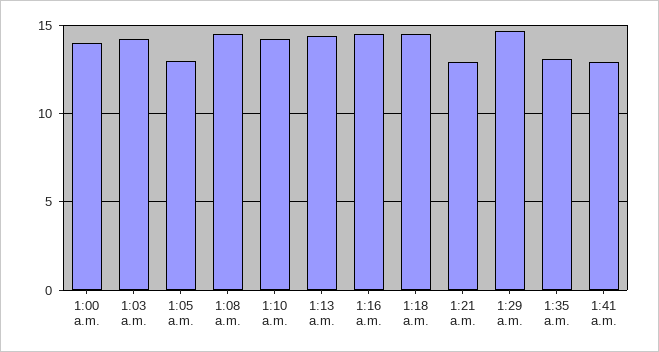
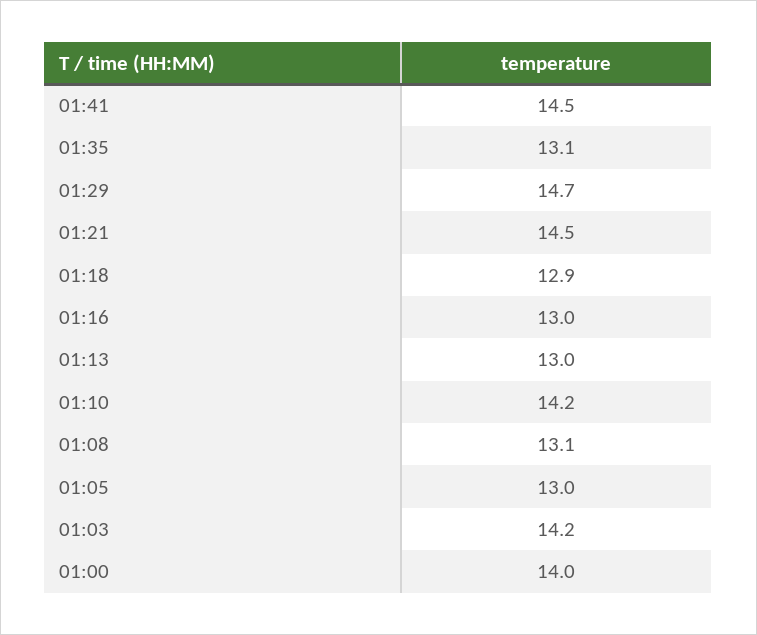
1:08 a.m.: 14.5 -> 13.1
1:13 a.m.: 14.5 -> 13
1:16 a.m.: 14.5 -> 13
1:18 a.m.: 14.5 -> 12.9
1:21 a.m.: 13 -> 14.5
1:41 a.m.: 13 -> 14.5

